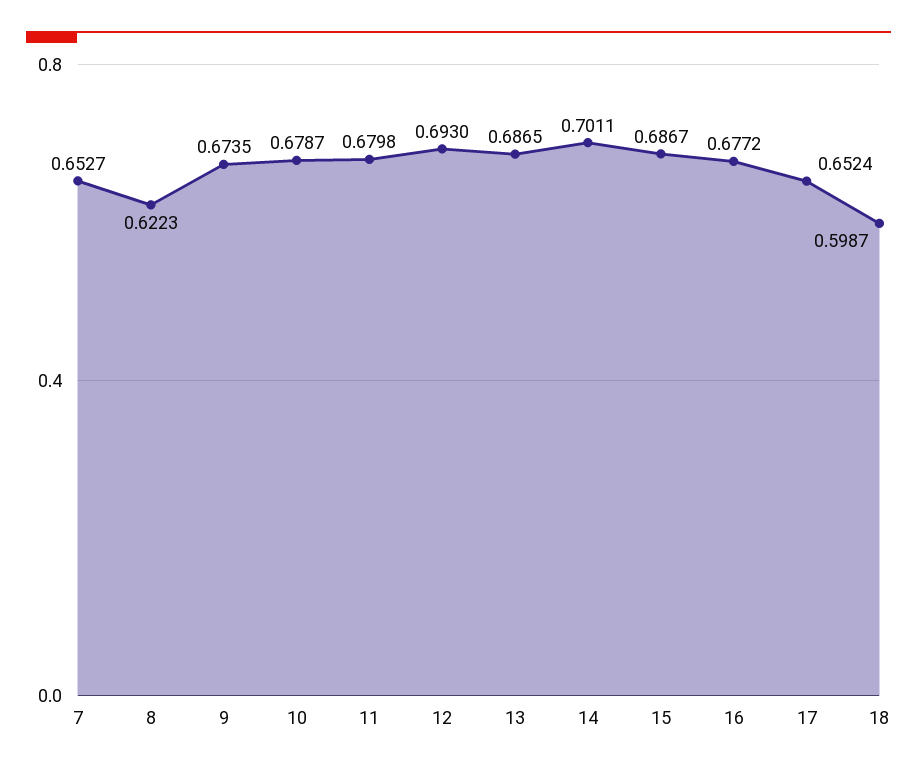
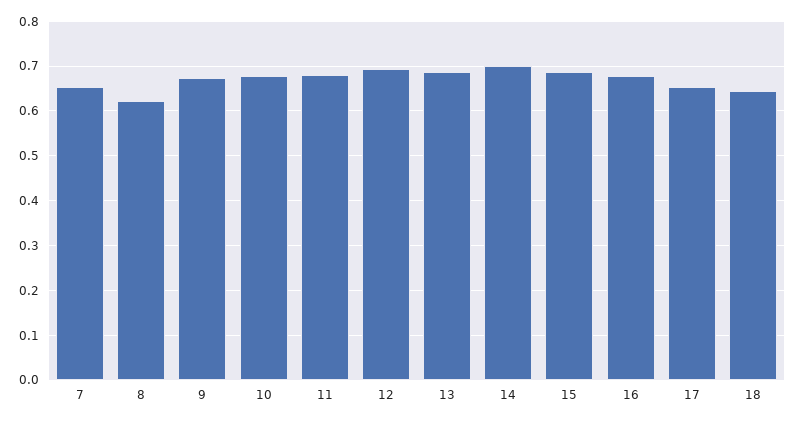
18: 0.5987 -> 0.64

